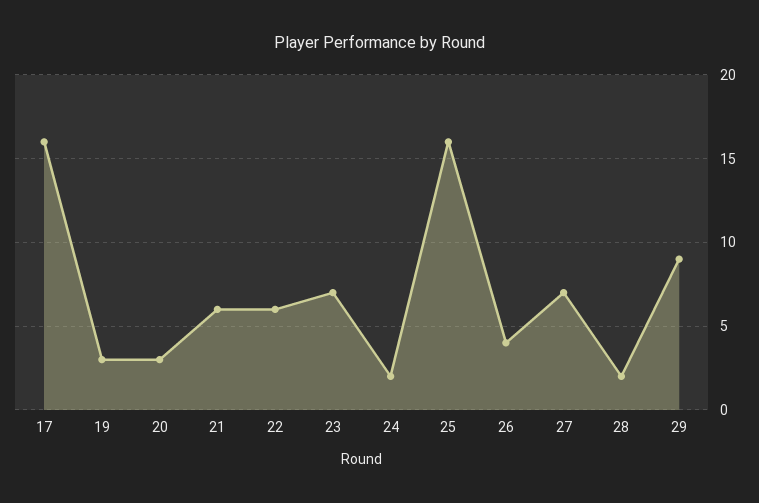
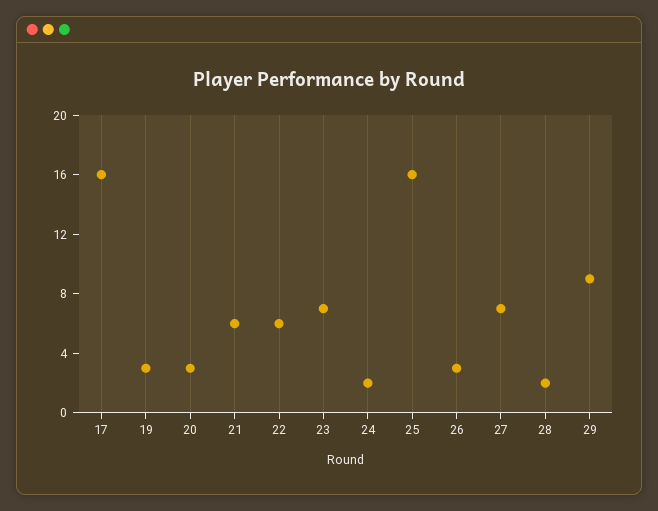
26: 4 -> 3

